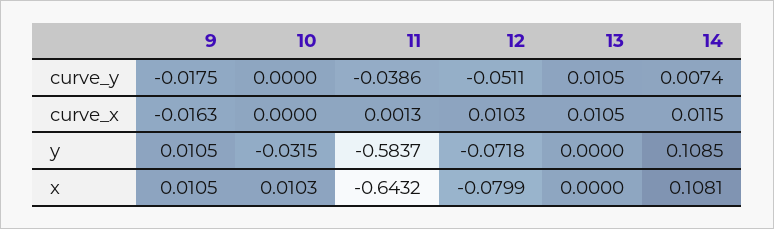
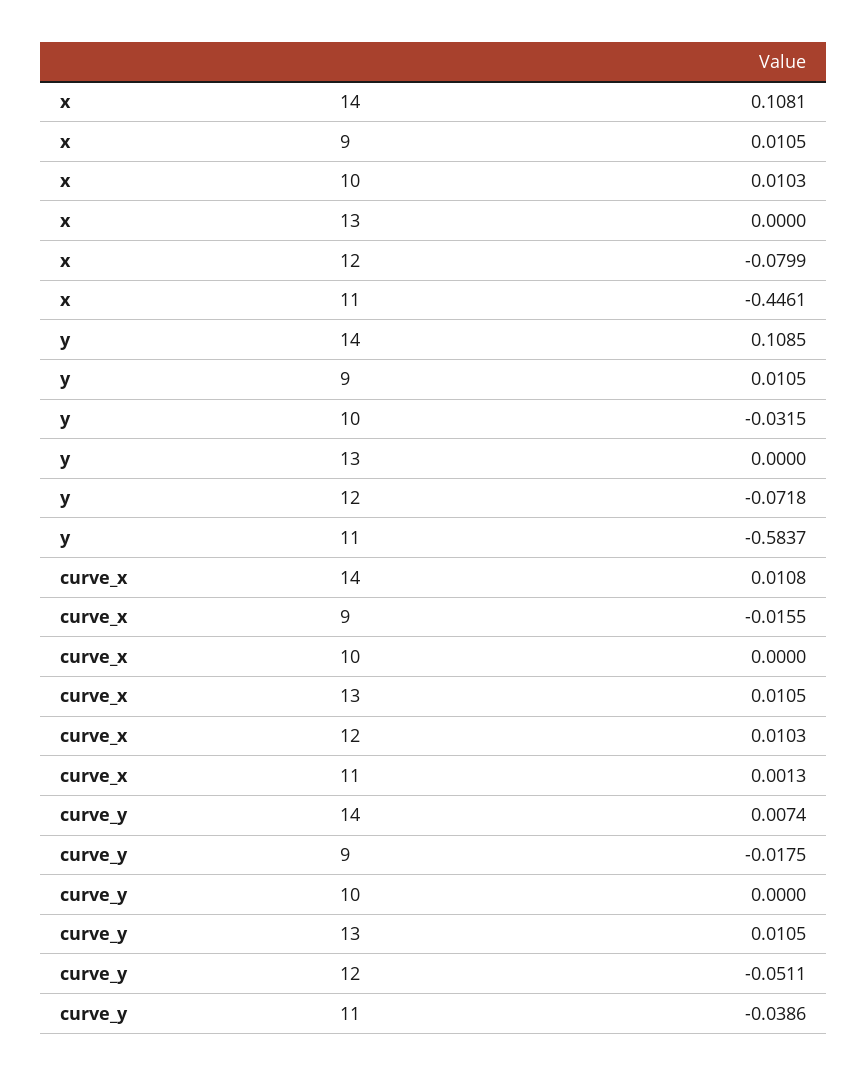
9, curve_x: -0.0163 -> -0.0155
14, curve_x: 0.0115 -> 0.0108
11, x: -0.6432 -> -0.4461

